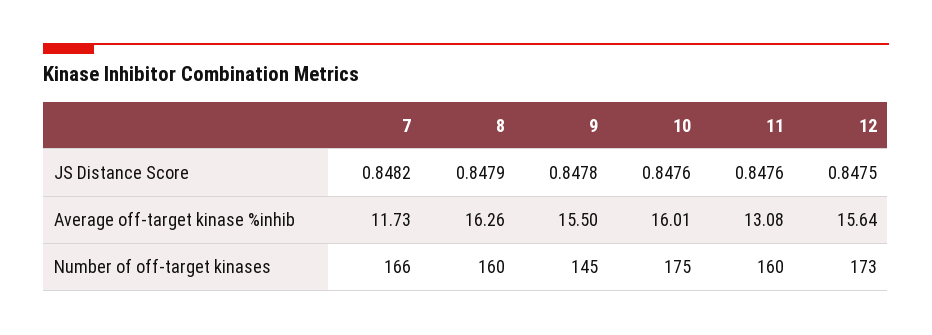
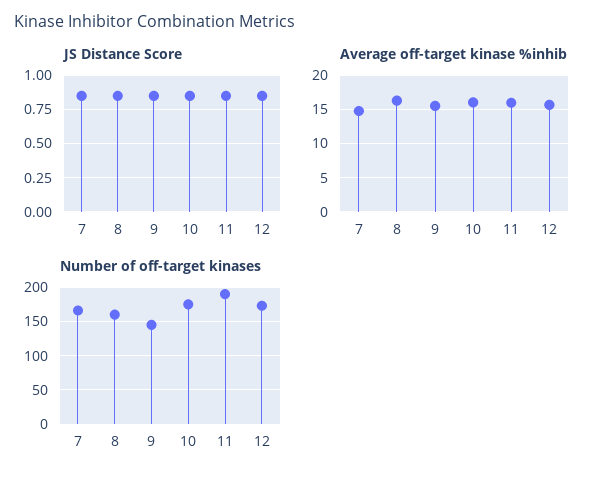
Average off-target kinase %inhib, 7: 11.73 -> 15
Average off-target kinase %inhib, 11: 13.08 -> 16
Number of off-target kinases, 11: 160 -> 190

